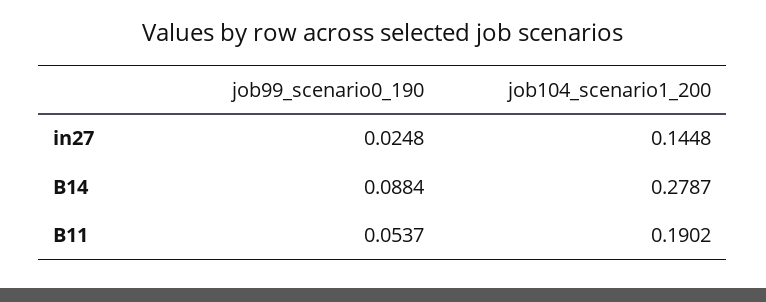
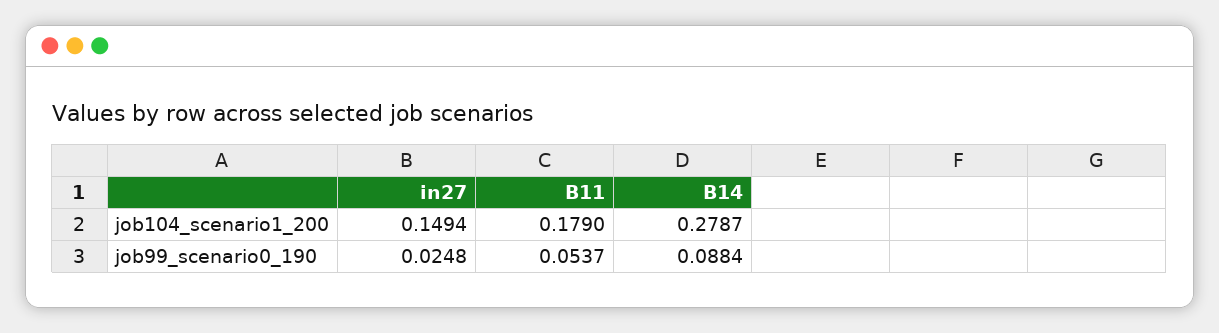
job104_scenario1_200, in27: 0.1448 -> 0.1494
job104_scenario1_200, B11: 0.1902 -> 0.179

